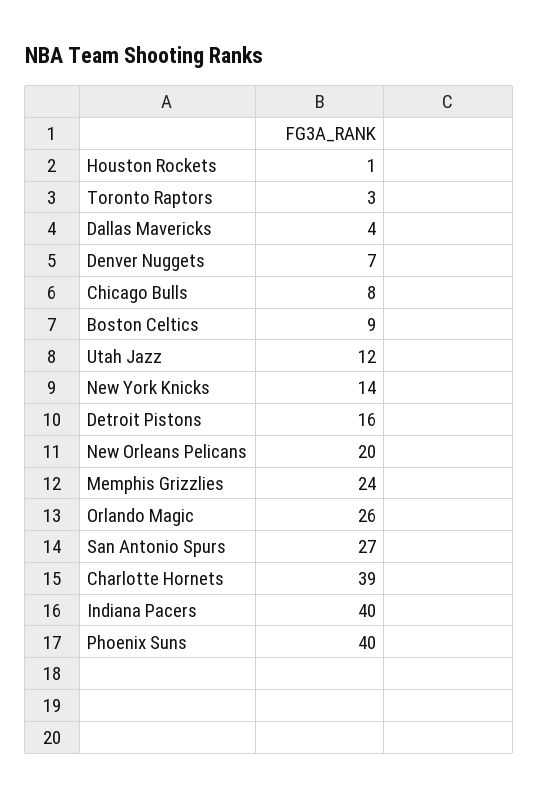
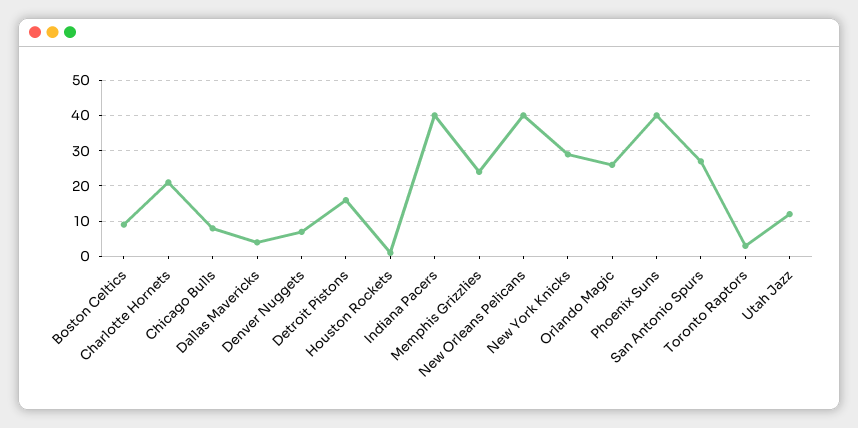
New York Knicks: 14 -> 30
New Orleans Pelicans: 20 -> 40
Charlotte Hornets: 39 -> 20

